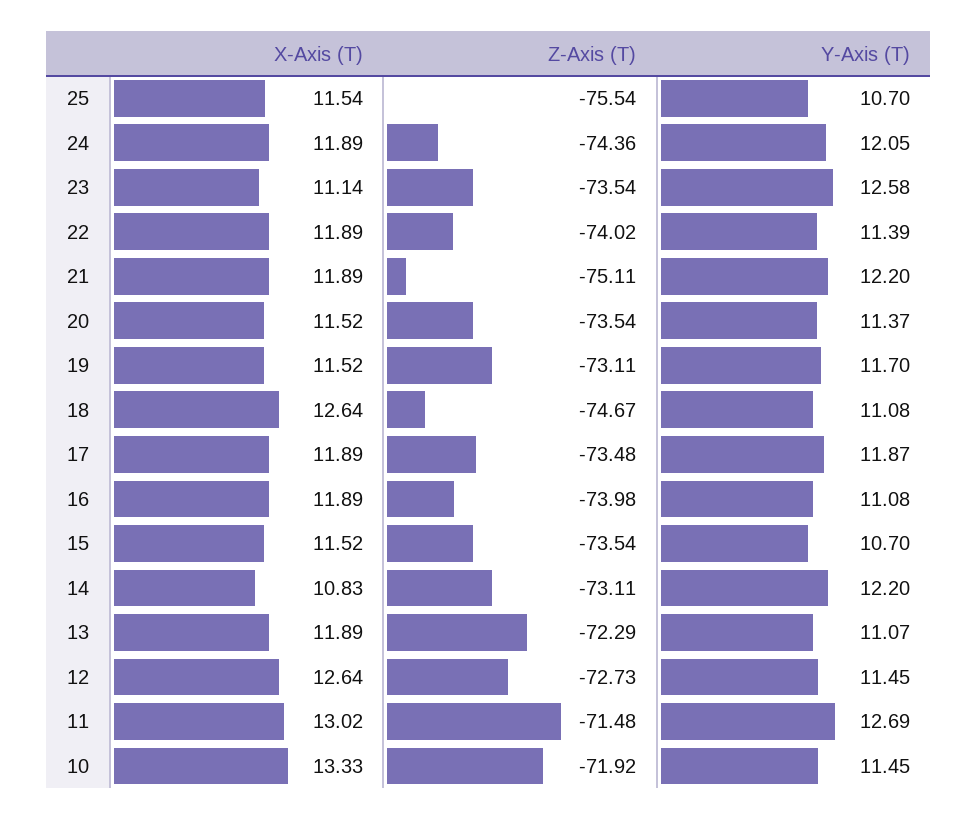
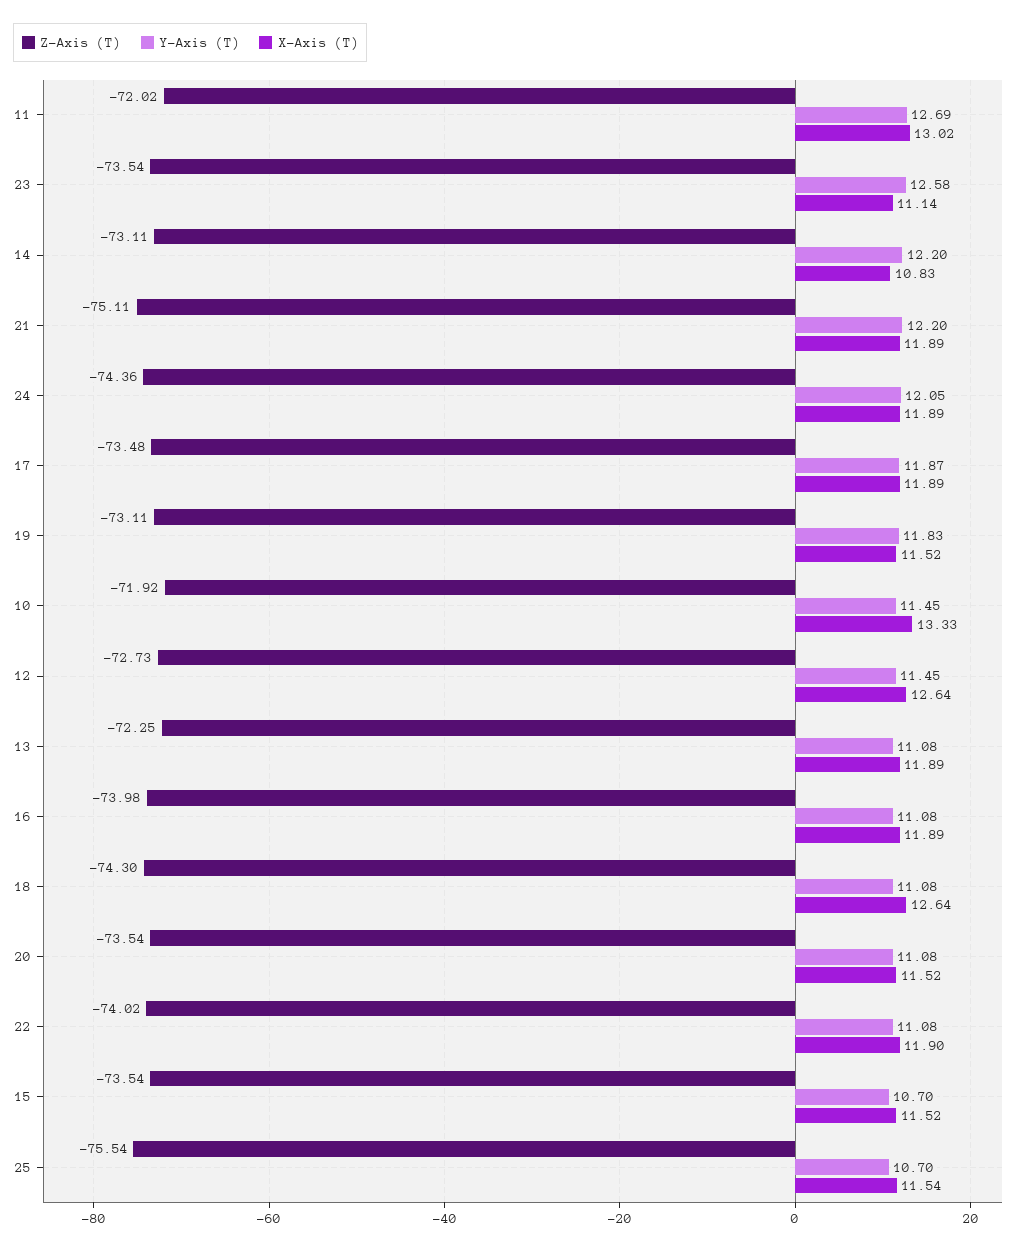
X-Axis (T), 22: 11.89 -> 11.9
Y-Axis (T), 22: 11.39 -> 11.08
Y-Axis (T), 20: 11.37 -> 11.08
Y-Axis (T), 19: 11.7 -> 11.83
Z-Axis (T), 18: -74.67 -> -74.3
Z-Axis (T), 13: -72.29 -> -72.25
Y-Axis (T), 13: 11.07 -> 11.08
Z-Axis (T), 11: -71.48 -> -72.02

